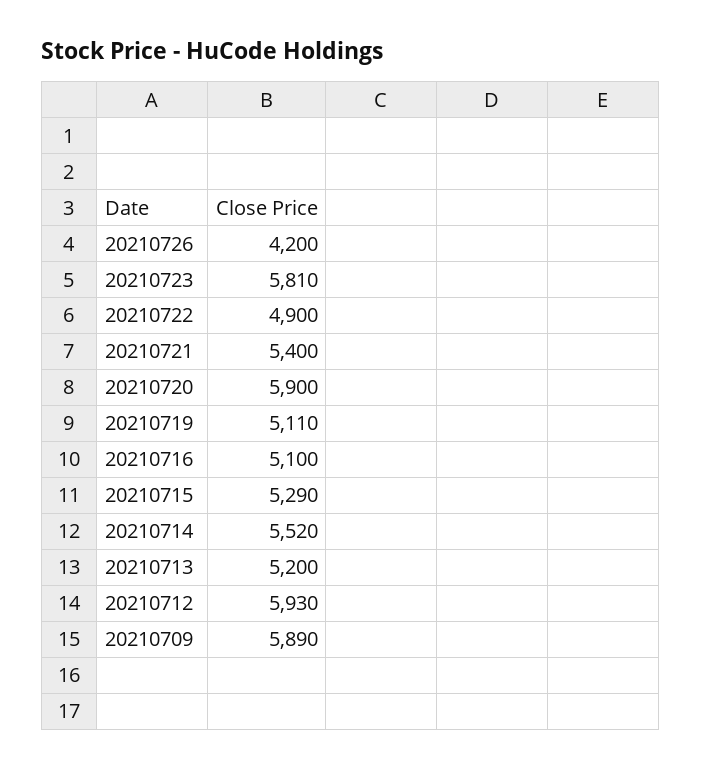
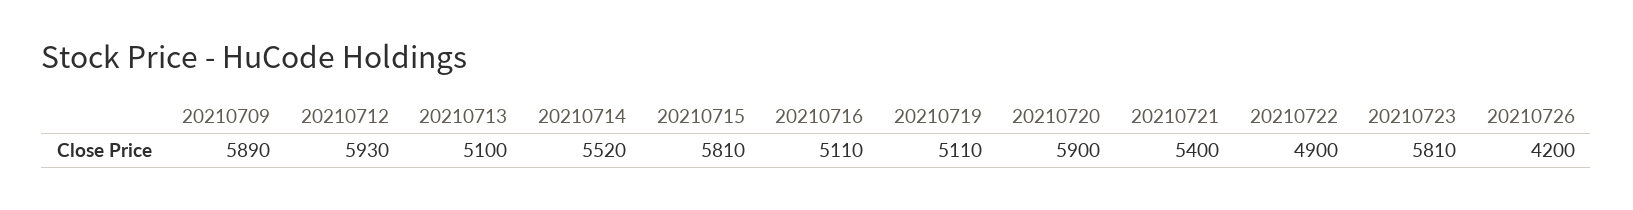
20210716: 5100 -> 5110
20210715: 5290 -> 5810
20210713: 5200 -> 5100

